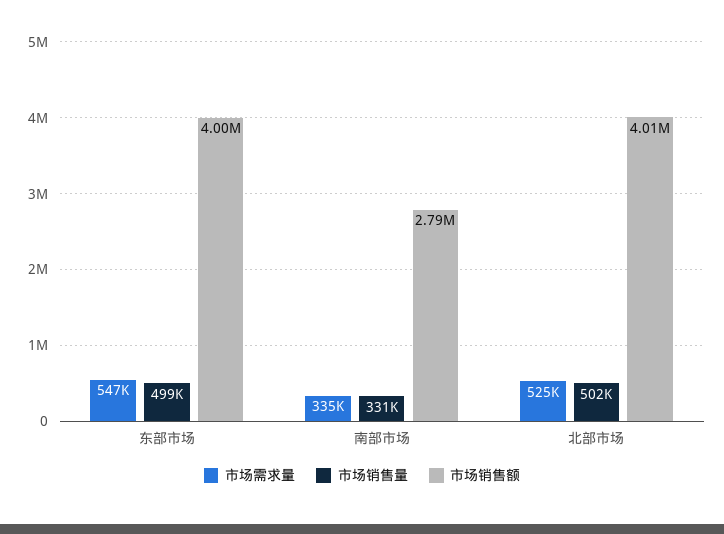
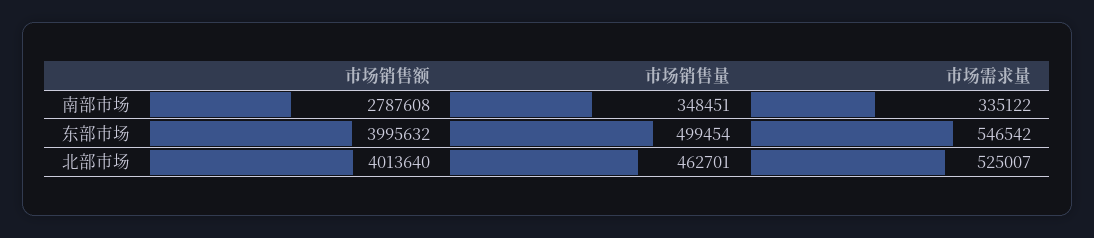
市场销售量, 南部市场: 331000 -> 348451
市场销售量, 北部市场: 502000 -> 462701

